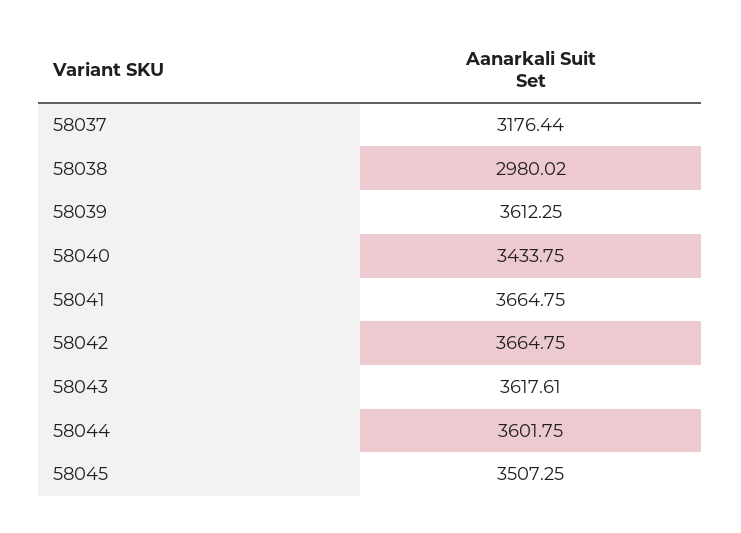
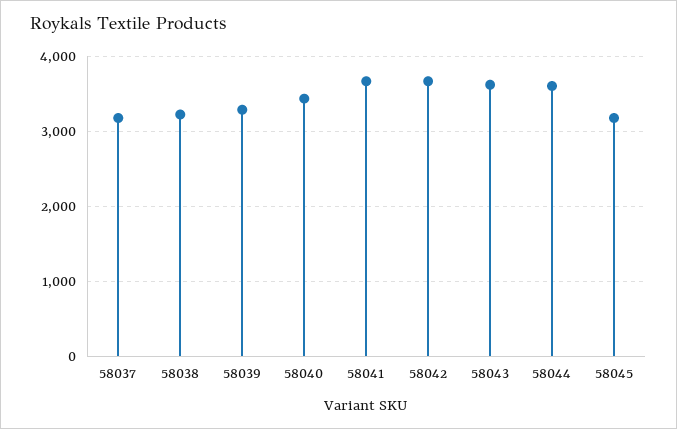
58038: 2980.02 -> 3200
58039: 3612.25 -> 3300
58045: 3507.25 -> 3200

